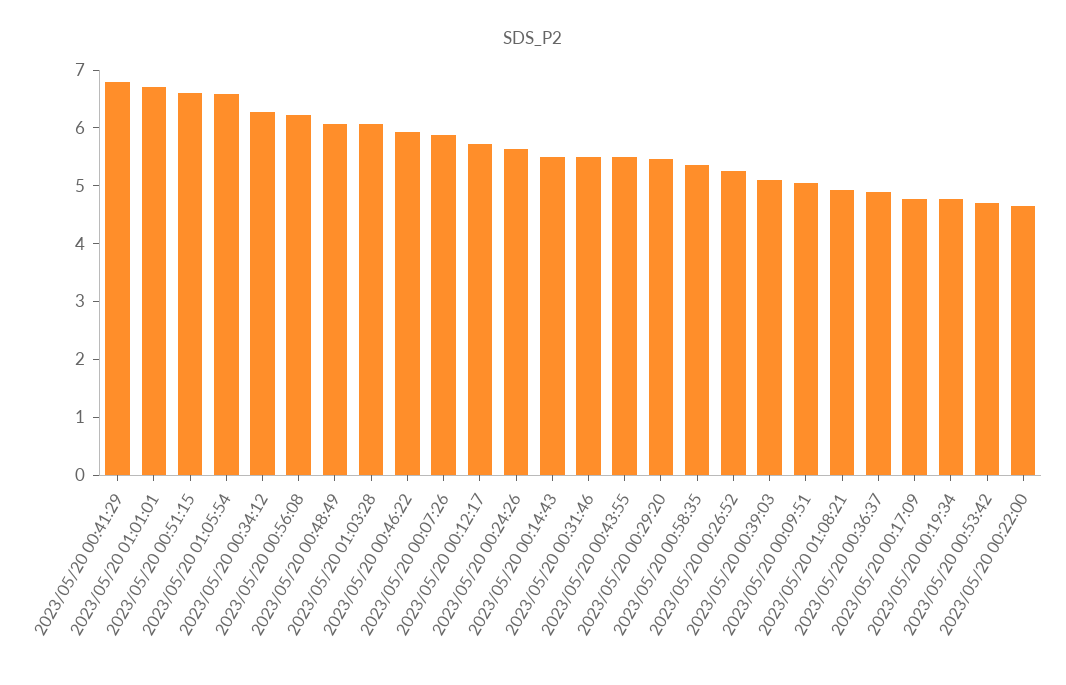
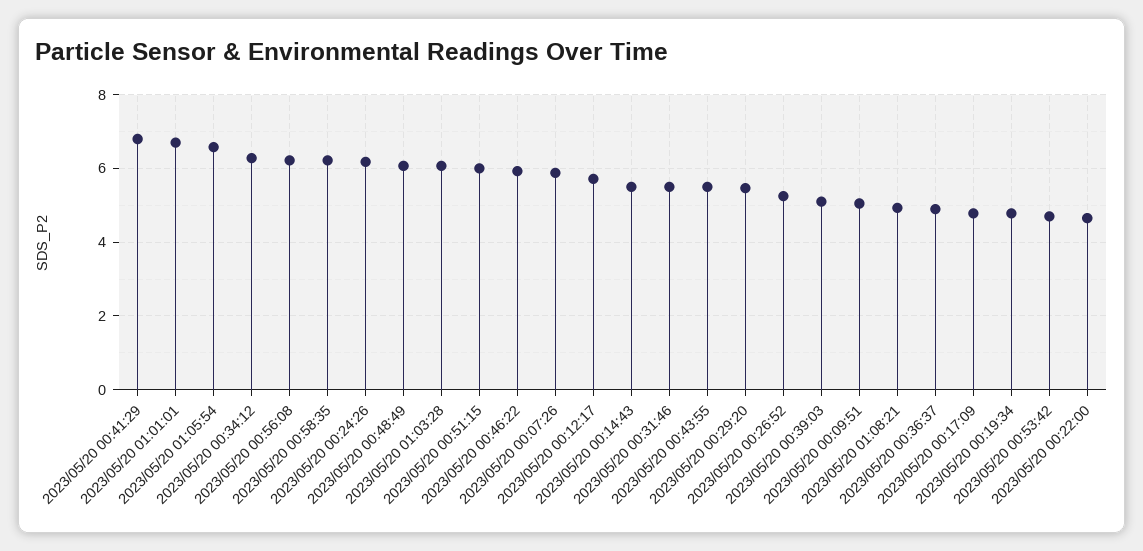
2023/05/20 00:51:15: 6.6 -> 6
2023/05/20 00:24:26: 5.6 -> 6.2
2023/05/20 00:58:35: 5.4 -> 6.2

